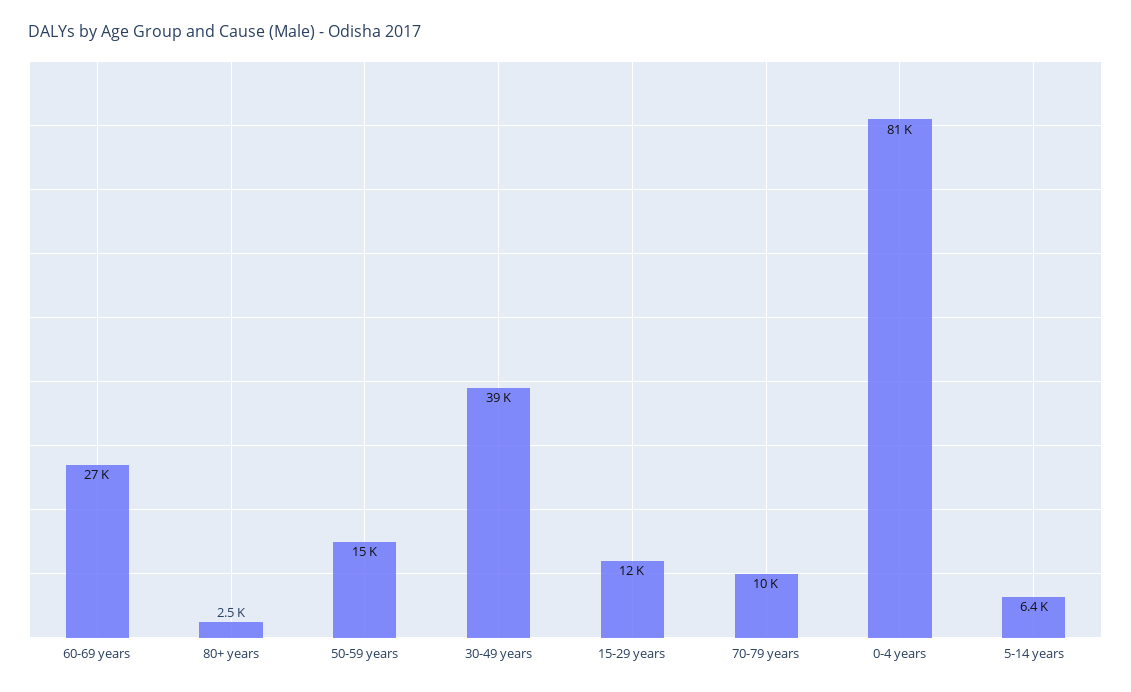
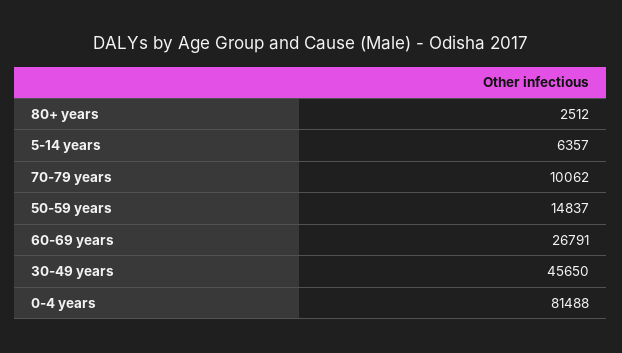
30-49 years: 39000 -> 45650
15-29 years: 12000 -> none

